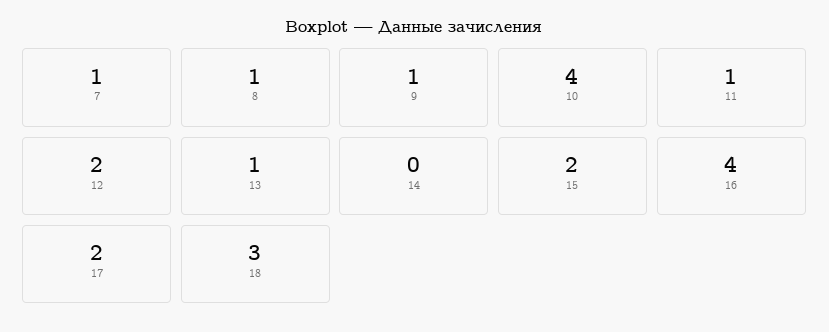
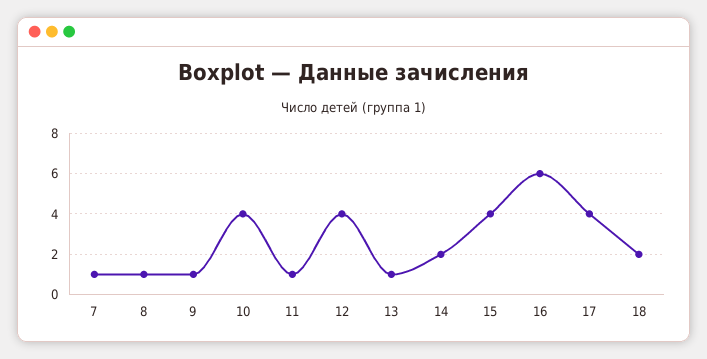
12: 2 -> 4
14: 0 -> 2
15: 2 -> 4
16: 4 -> 6
17: 2 -> 4
18: 3 -> 2

